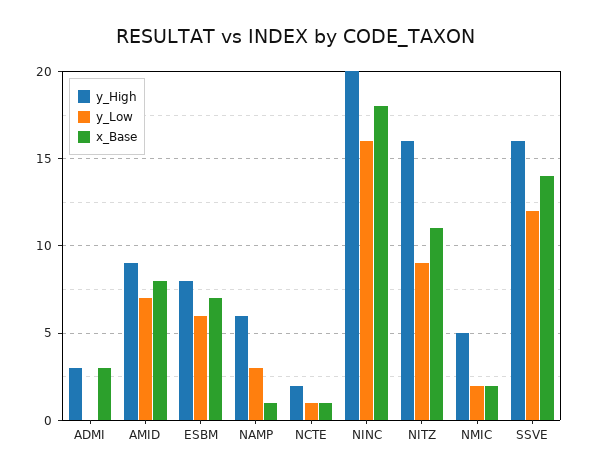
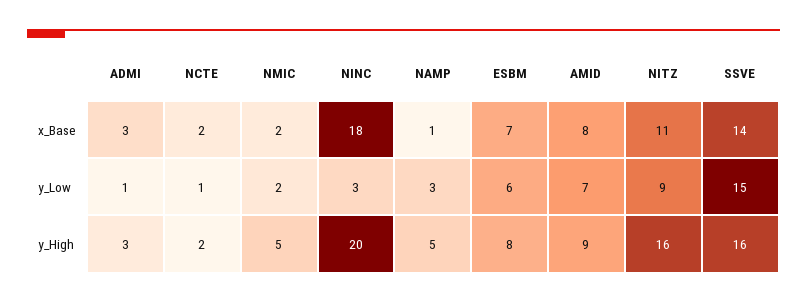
y_Low, ADMI: 0 -> 1
y_High, NAMP: 6 -> 5
x_Base, NCTE: 1 -> 2
y_Low, NINC: 16 -> 3
y_Low, SSVE: 12 -> 15

